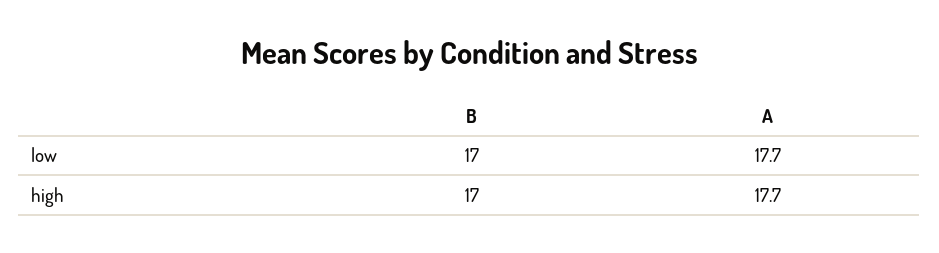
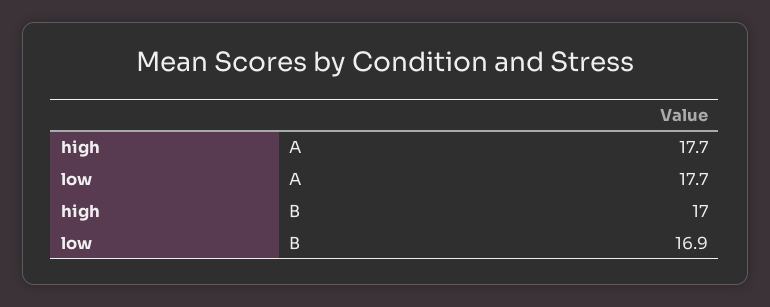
B, low: 17 -> 16.9

